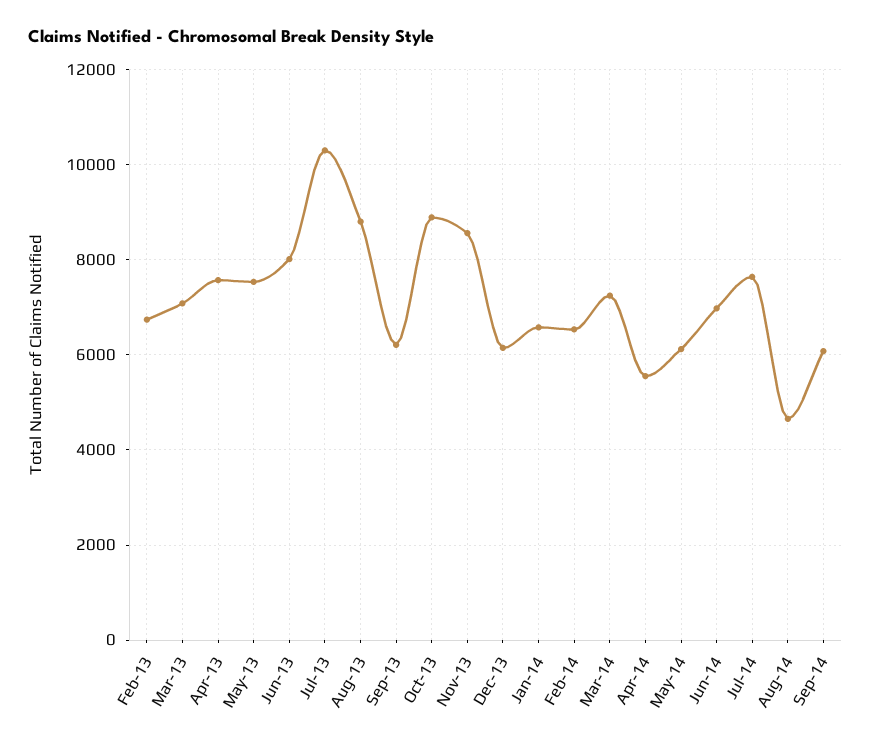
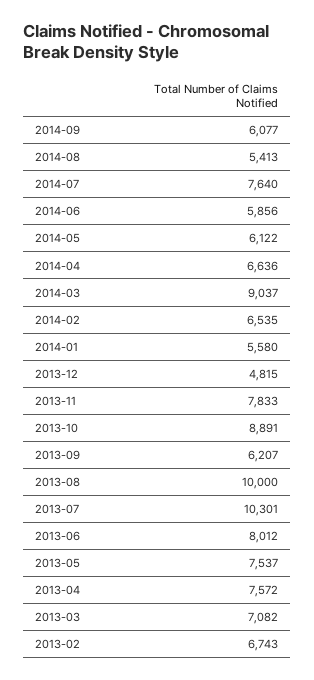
Aug-13: 8800 -> 10000
Nov-13: 8600 -> 7833
Dec-13: 6200 -> 4815
Jan-14: 6600 -> 5580
Mar-14: 7200 -> 9037
Apr-14: 5600 -> 6636
Jun-14: 7000 -> 5856
Aug-14: 4600 -> 5413

